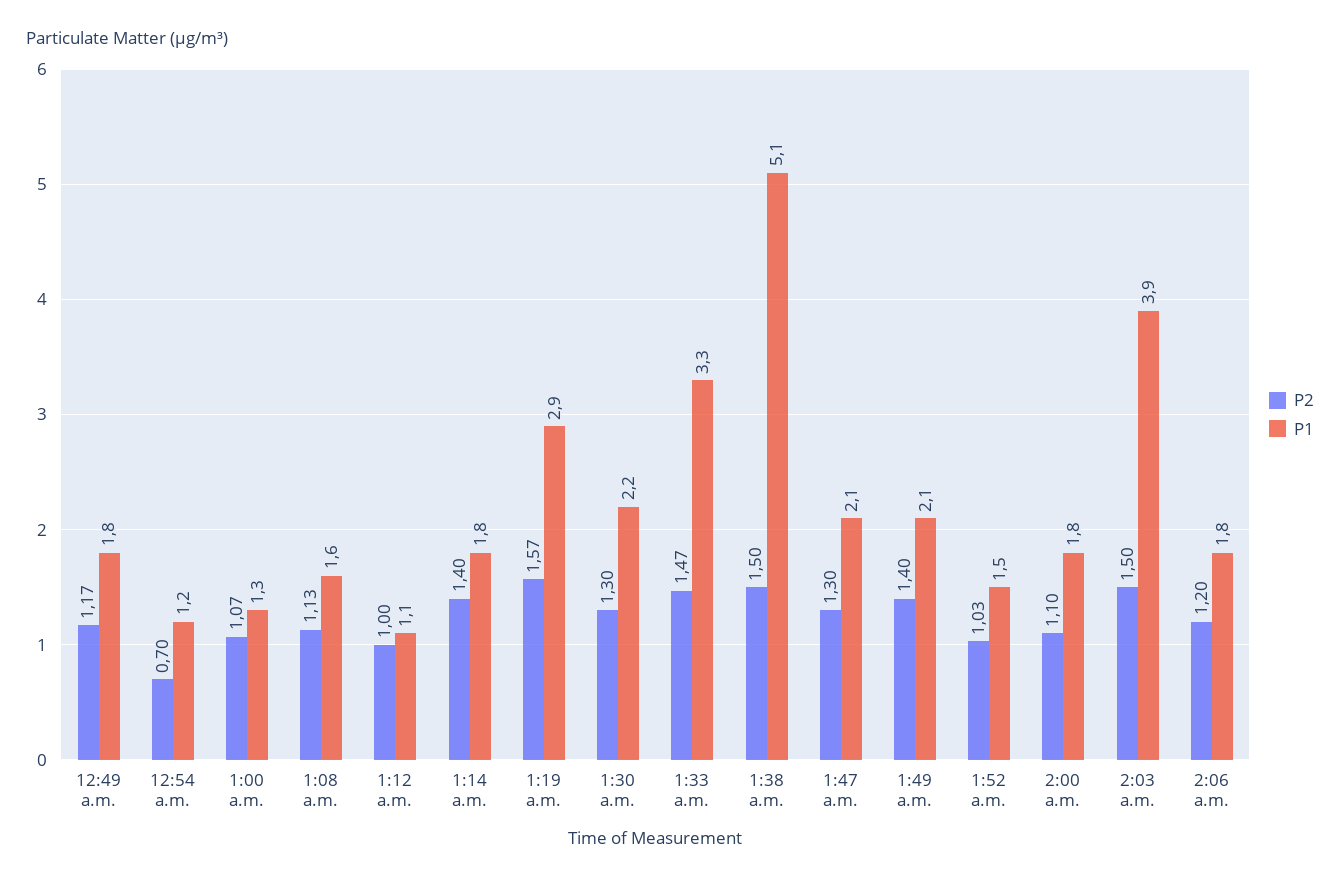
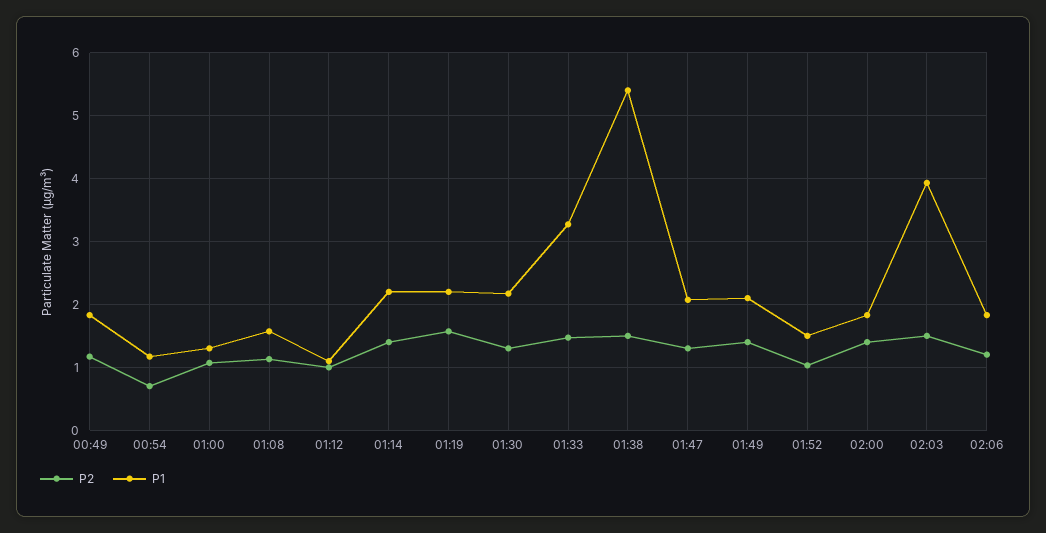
P1, 1:14 a.m.: 1.8 -> 2.2
P1, 1:19 a.m.: 2.9 -> 2.2
P1, 1:38 a.m.: 5.1 -> 5.4
P2, 2:00 a.m.: 1.1 -> 1.4

